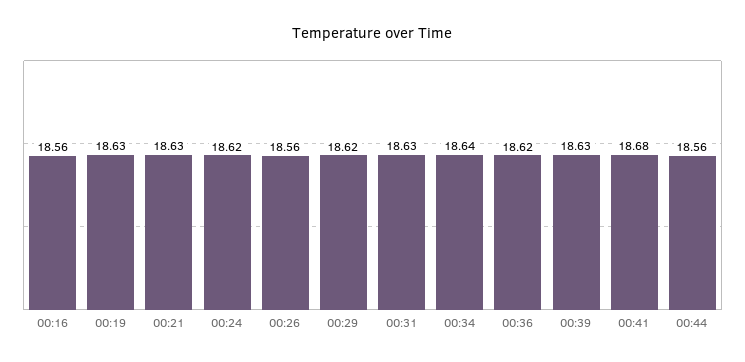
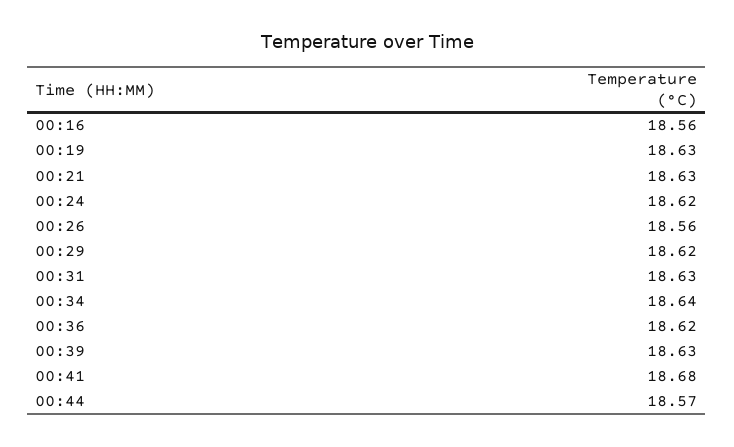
00:44: 18.56 -> 18.57

